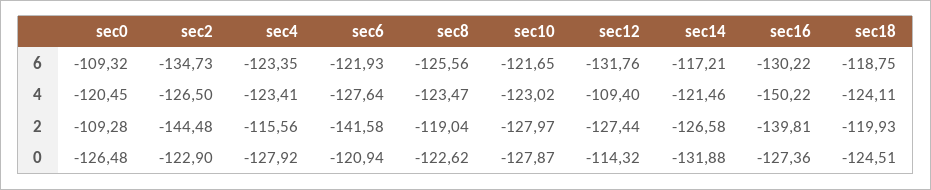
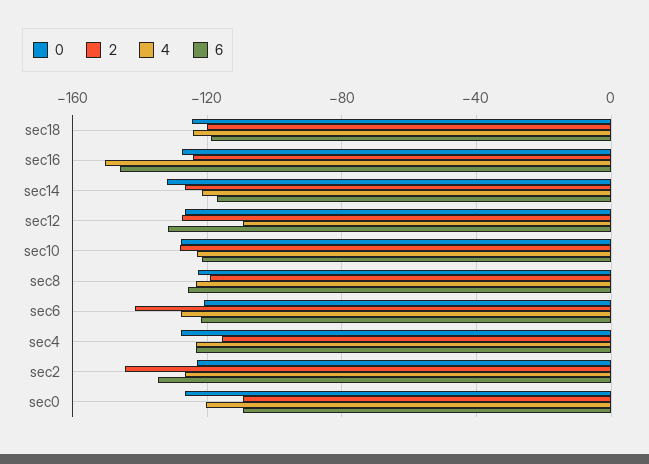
6, sec16: -130.22 -> -145
2, sec16: -139.81 -> -125
0, sec12: -114.32 -> -125

